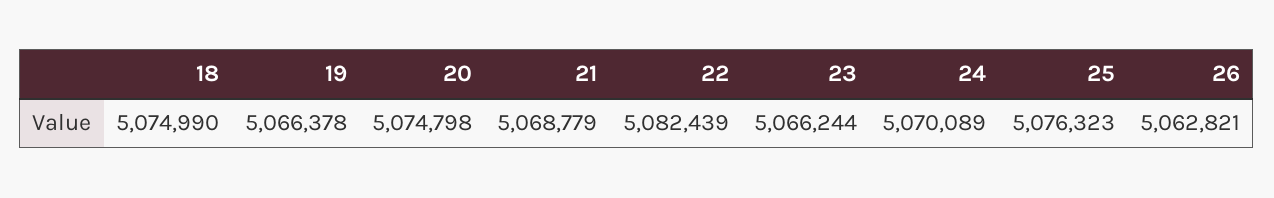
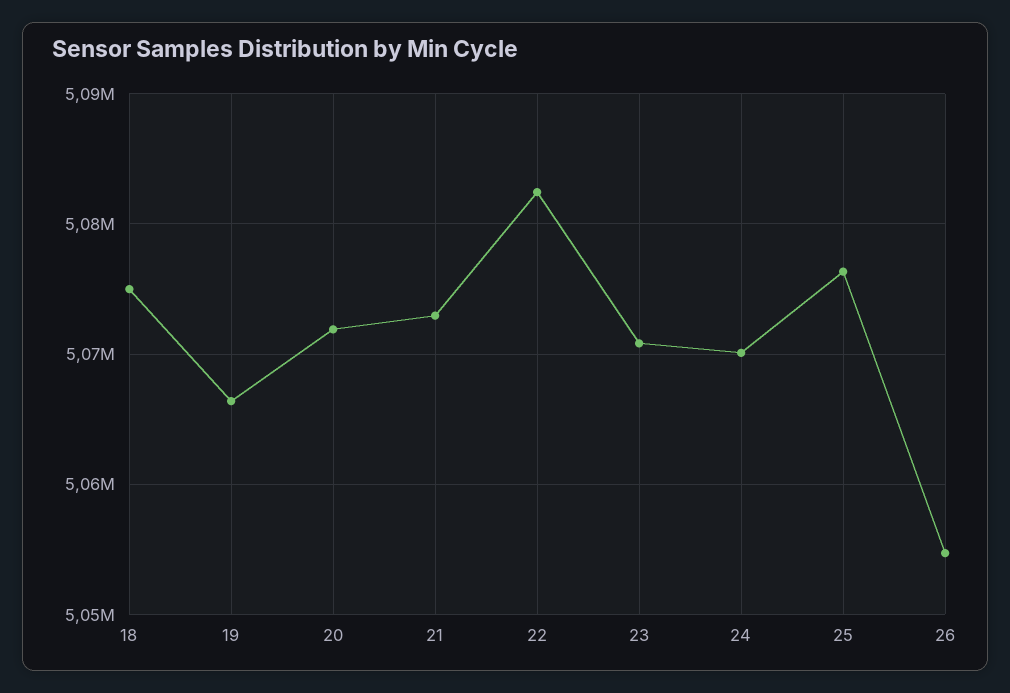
20: 5074798 -> 5072000
21: 5068779 -> 5073000
23: 5066244 -> 5071000
26: 5062821 -> 5055000

